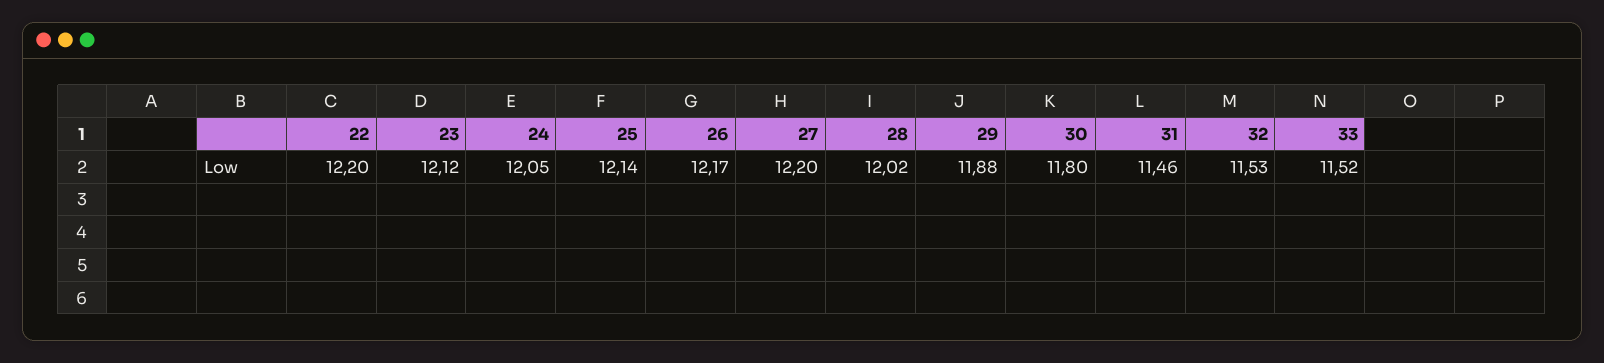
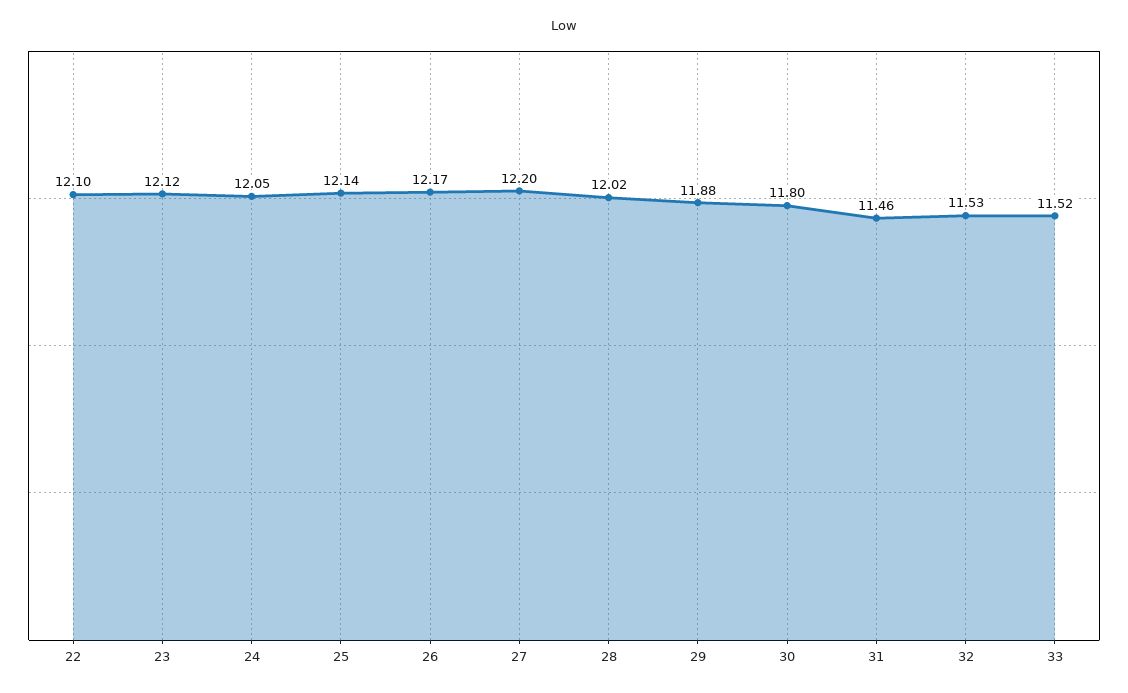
22: 12.2 -> 12.1

